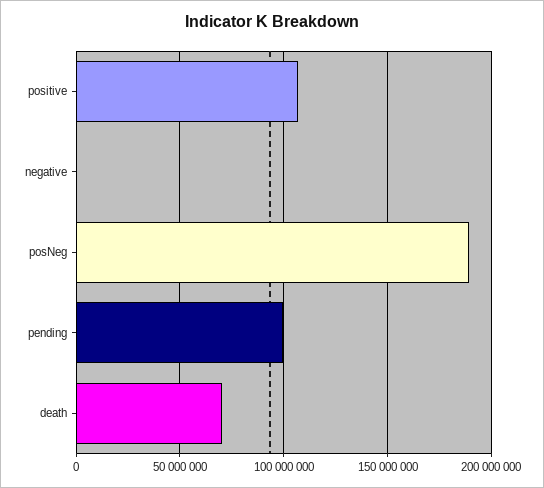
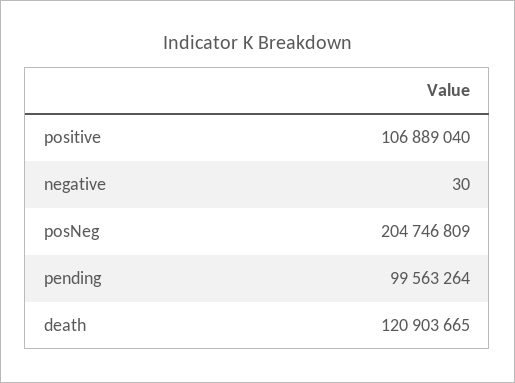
posNeg: 190000000 -> 204746809
death: 70000000 -> 120903665

